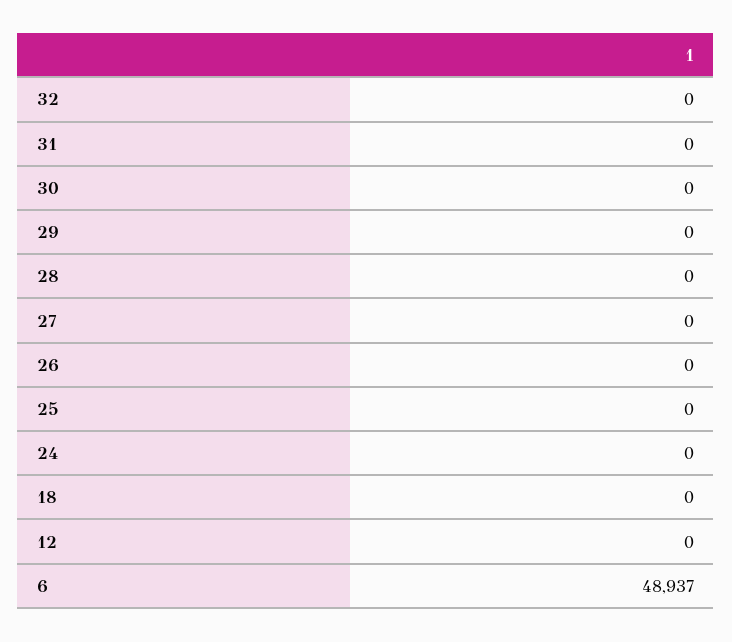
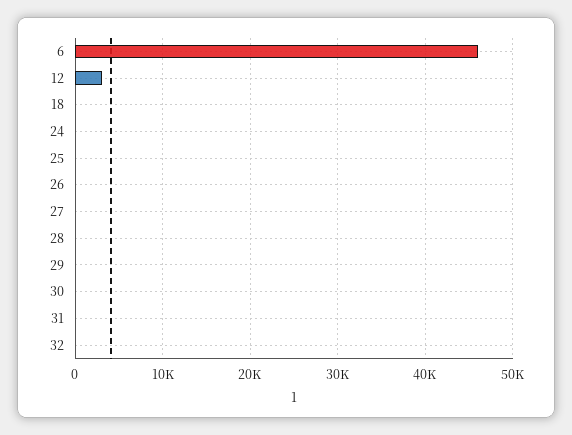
12: 0 -> 3000
6: 48937 -> 46000

